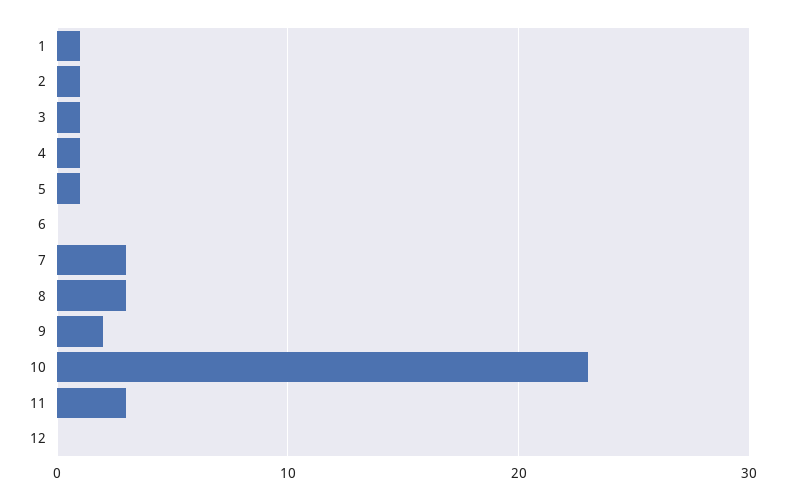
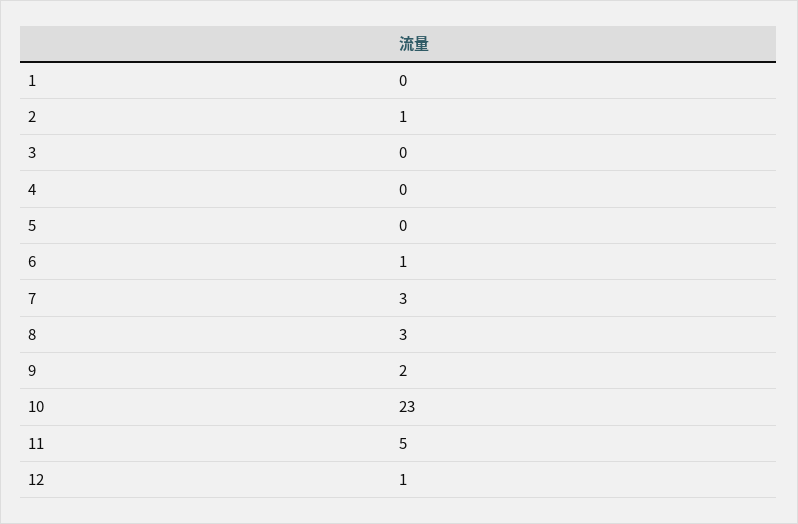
1: 1 -> 0
3: 1 -> 0
4: 1 -> 0
5: 1 -> 0
6: 0 -> 1
11: 3 -> 5
12: 0 -> 1

